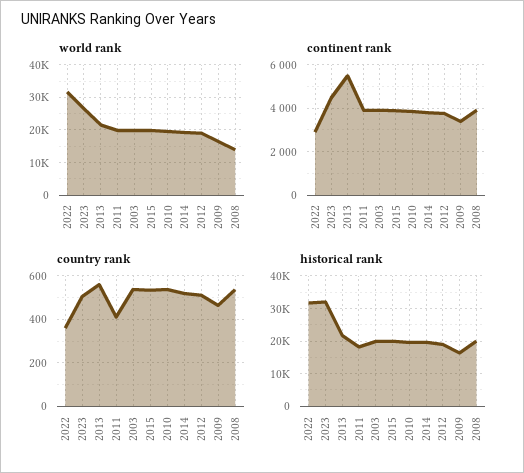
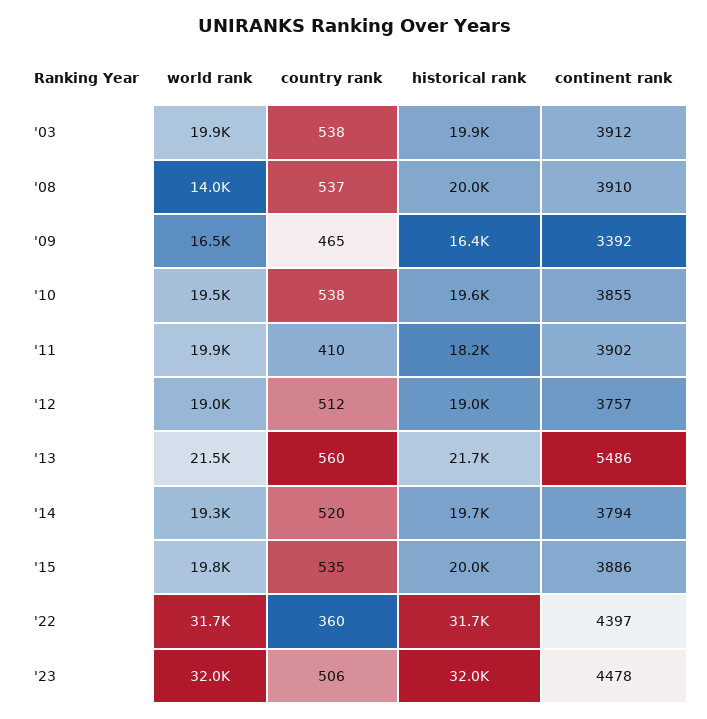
world rank, 2023: 26000 -> 32000
continent rank, 2022: 3000 -> 4397

